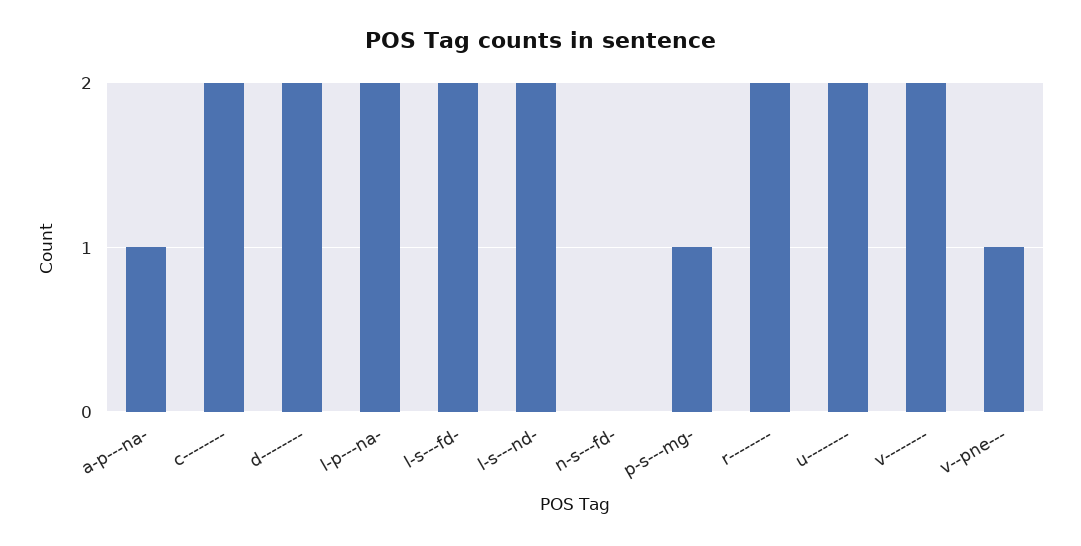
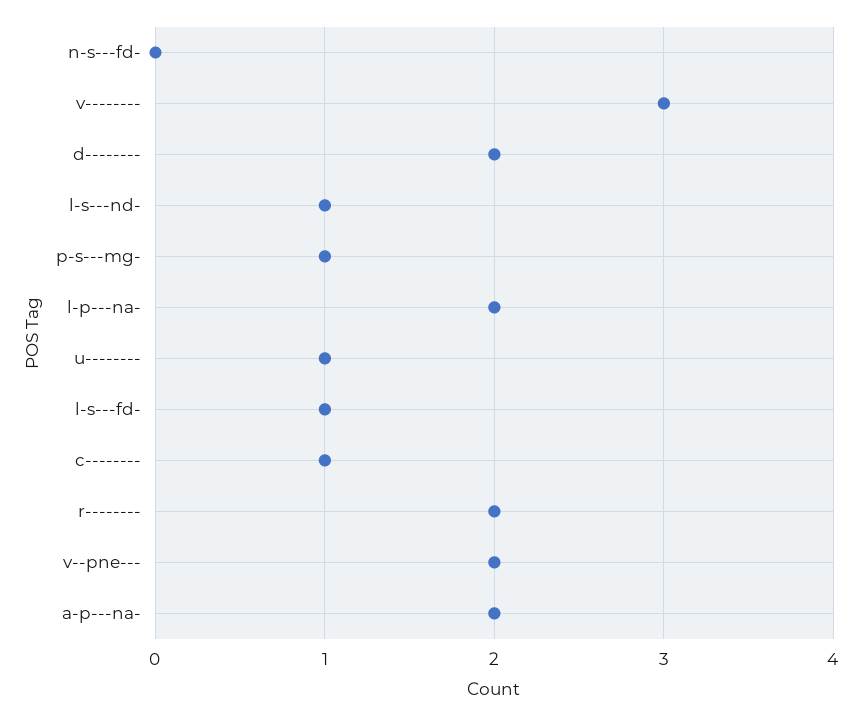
a-p---na-: 1 -> 2
c--------: 2 -> 1
l-s---fd-: 2 -> 1
l-s---nd-: 2 -> 1
u--------: 2 -> 1
v--------: 2 -> 3
v--pne---: 1 -> 2

